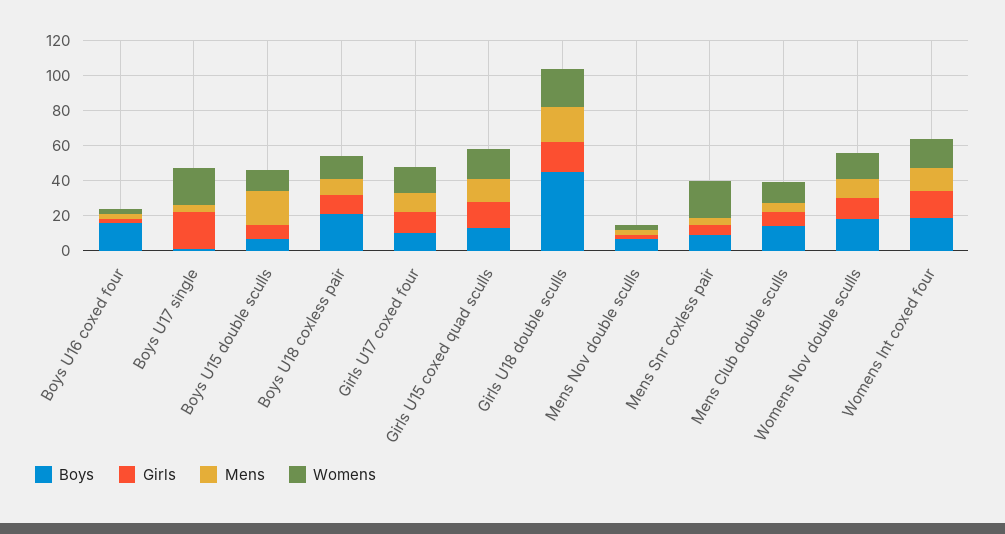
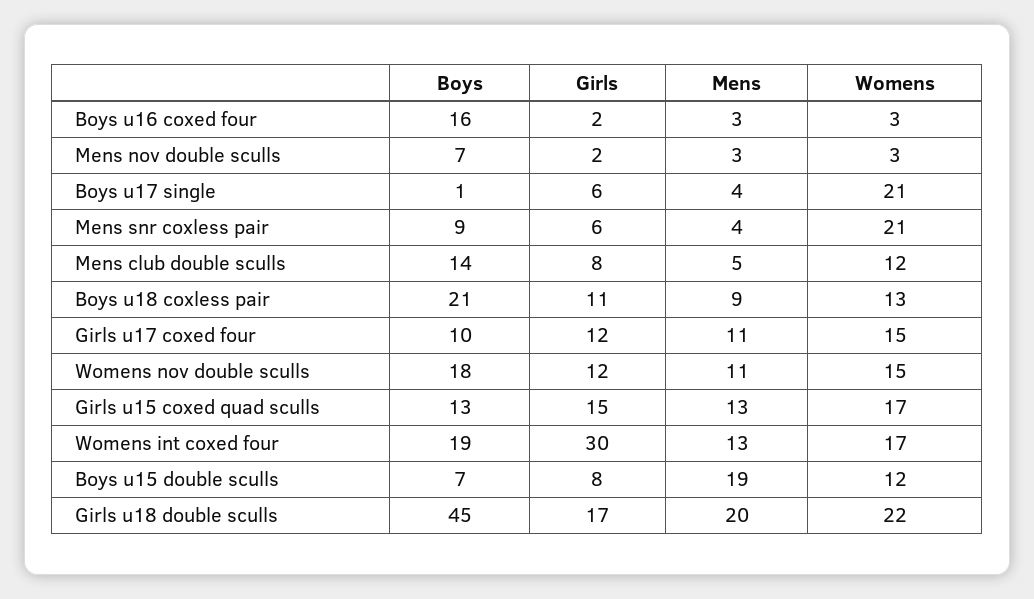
Girls, Boys U17 single: 20 -> 6
Girls, Womens Int coxed four: 15 -> 30

